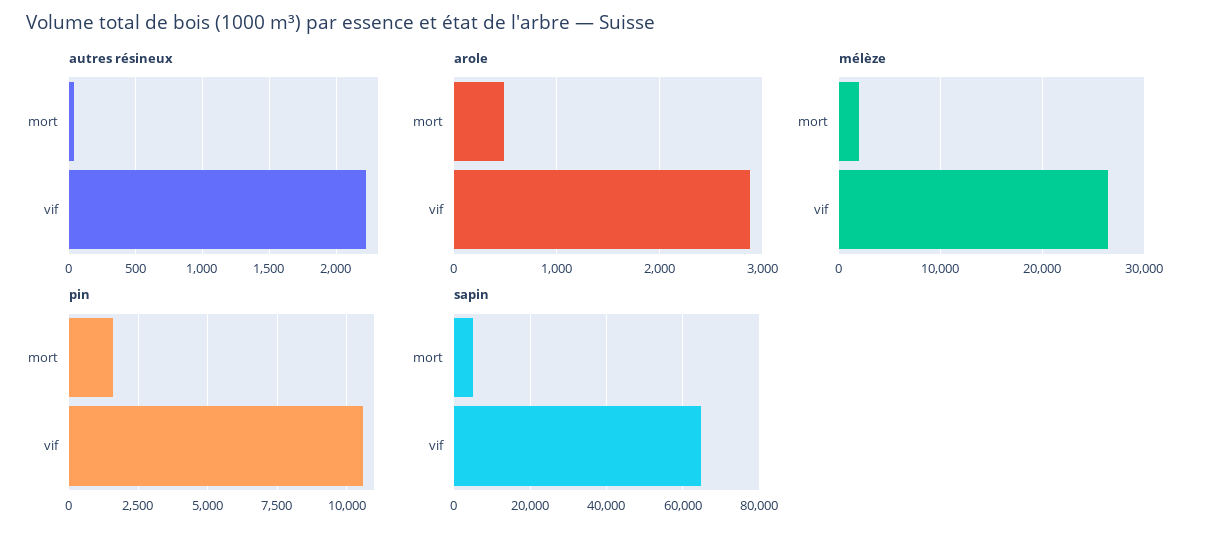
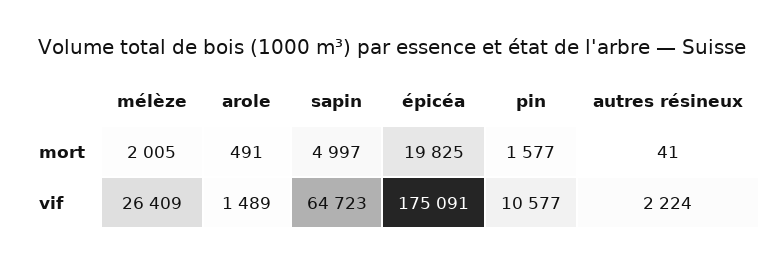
arole, vif: 2900 -> 1489
épicéa, mort: none -> 19825
épicéa, vif: none -> 175091

